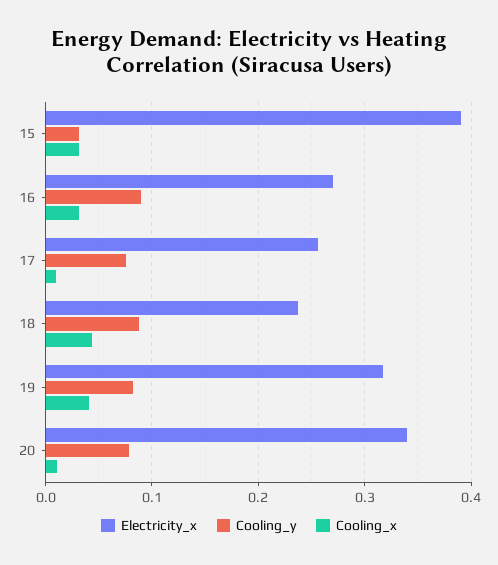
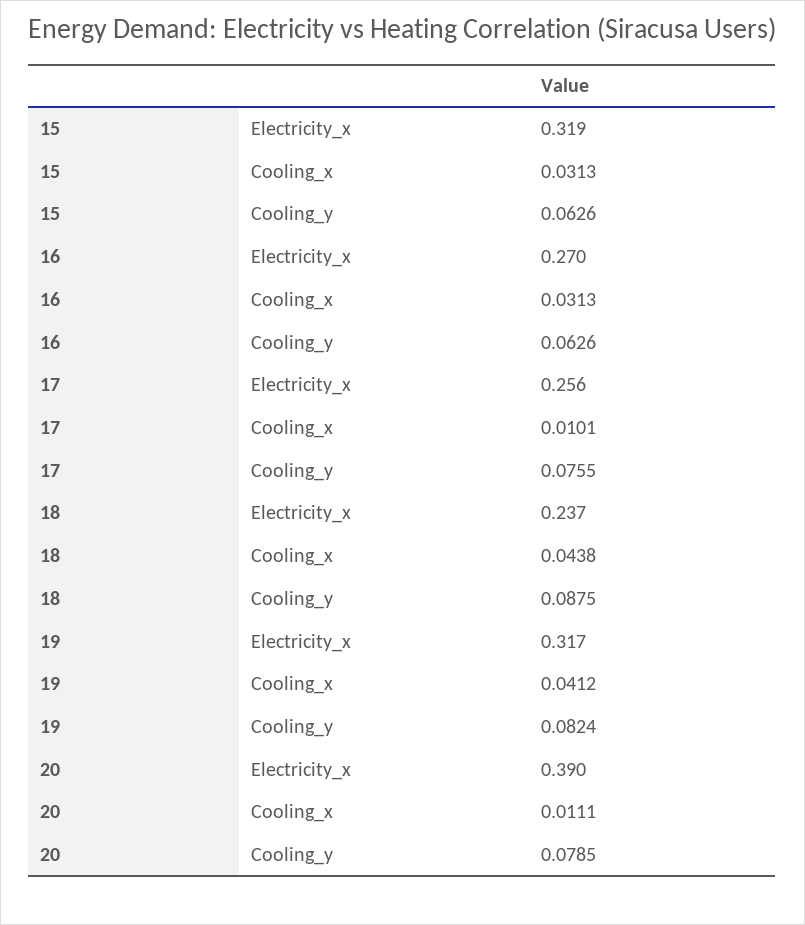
Electricity_x, 15: 0.39 -> 0.319
Cooling_y, 15: 0.03 -> 0.0626
Cooling_y, 16: 0.09 -> 0.0626
Electricity_x, 20: 0.34 -> 0.39

